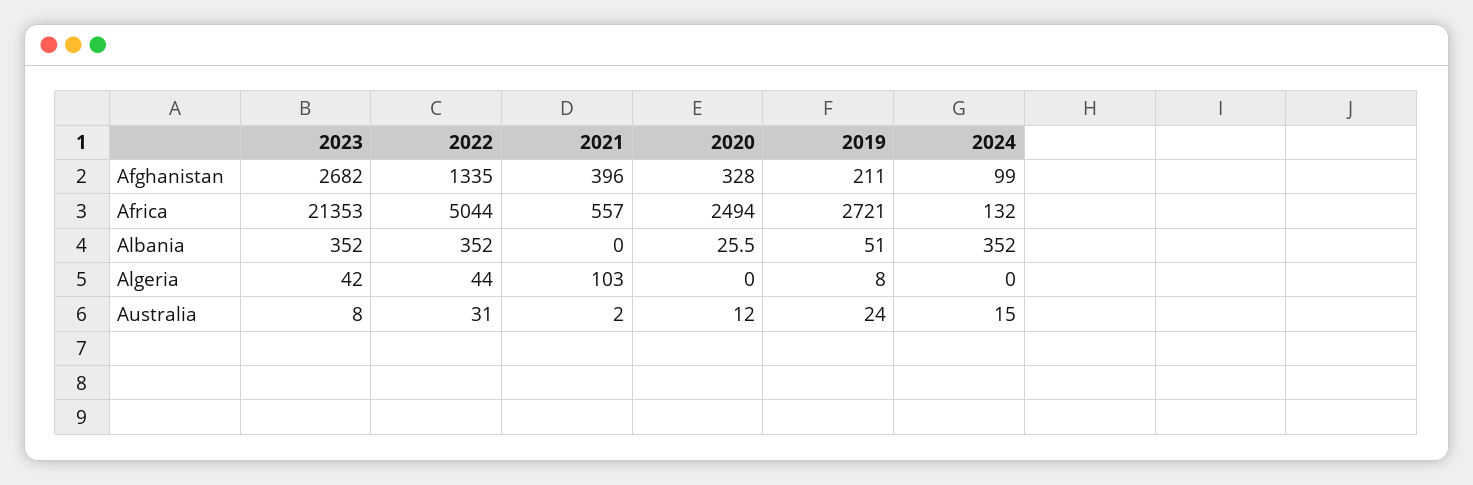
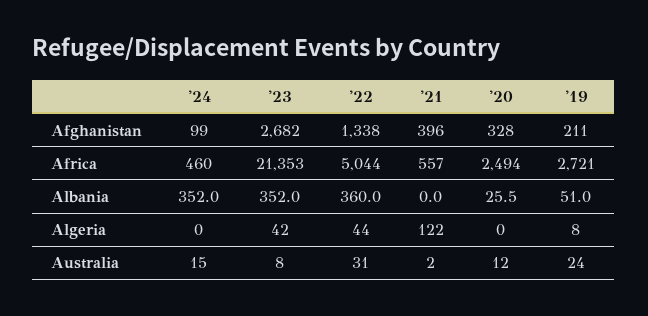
2022, Afghanistan: 1335 -> 1338
2024, Africa: 132 -> 460
2022, Albania: 352 -> 360
2021, Algeria: 103 -> 122

